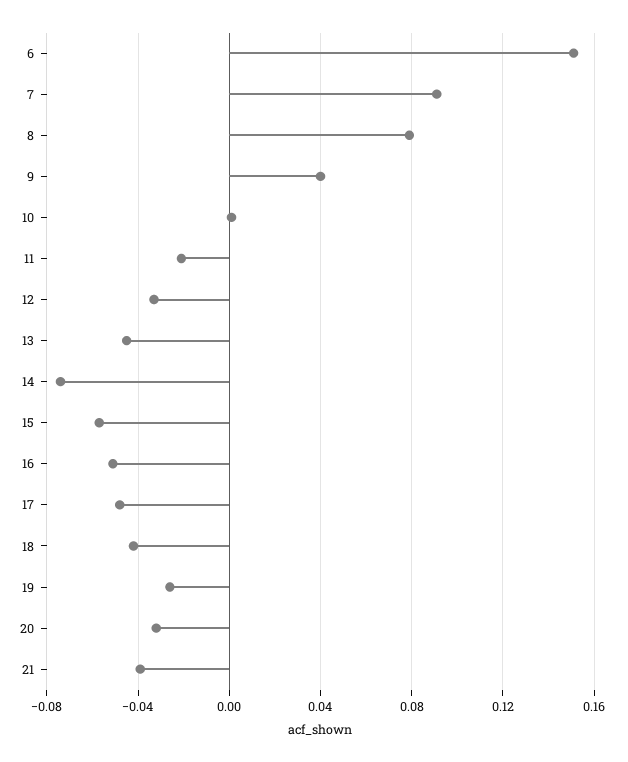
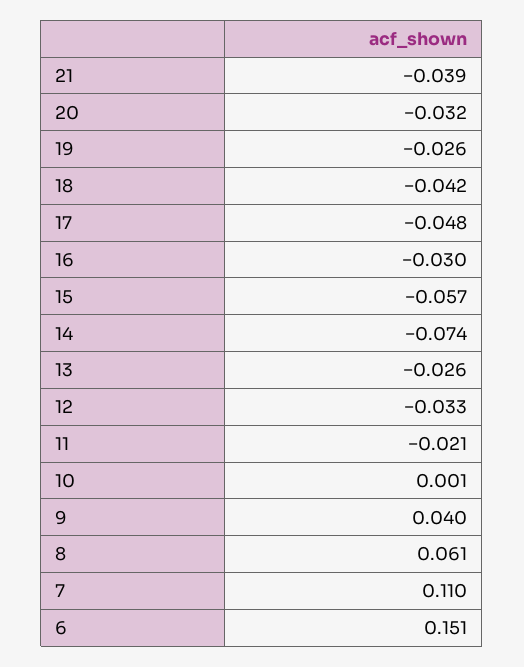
7: 0.09 -> 0.11
8: 0.08 -> 0.061
13: -0.045 -> -0.026
16: -0.05 -> -0.03

